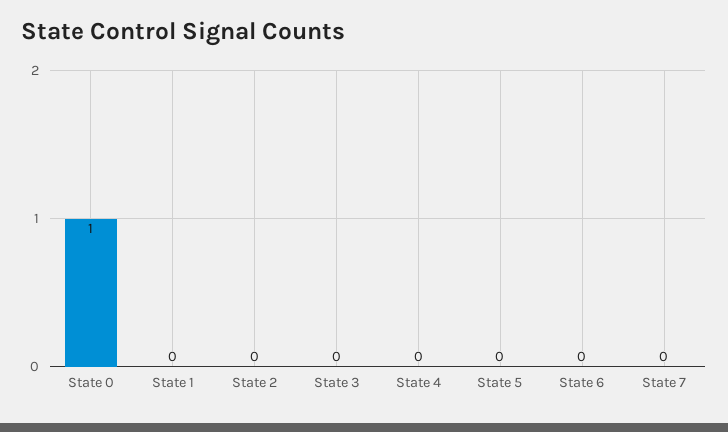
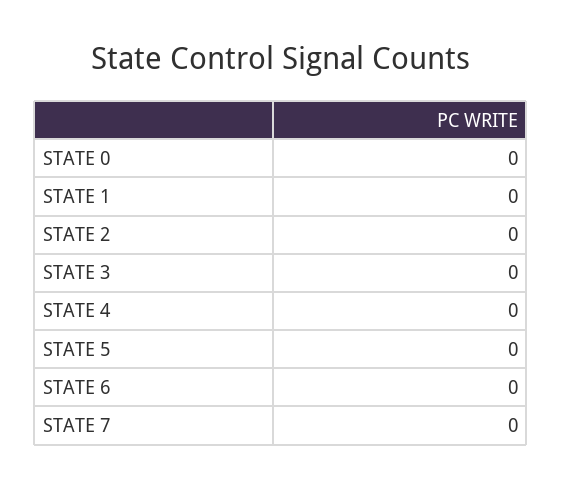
State 0: 1 -> 0

